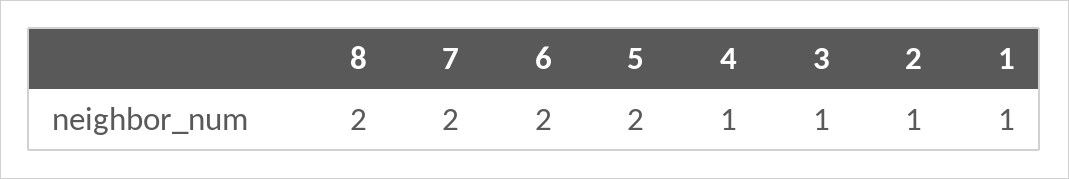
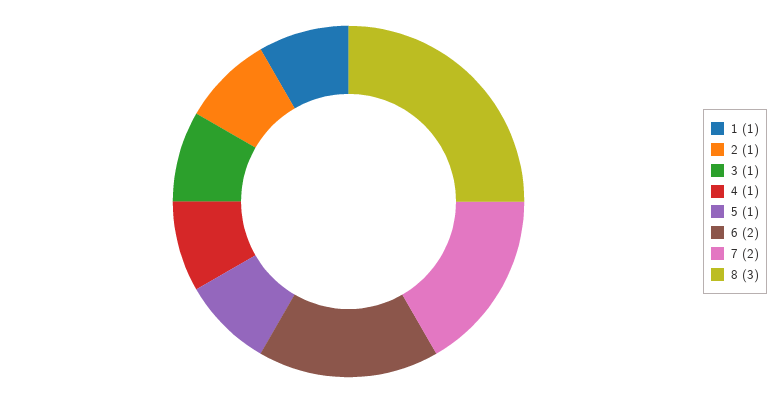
8: 2 -> 3
5: 2 -> 1

